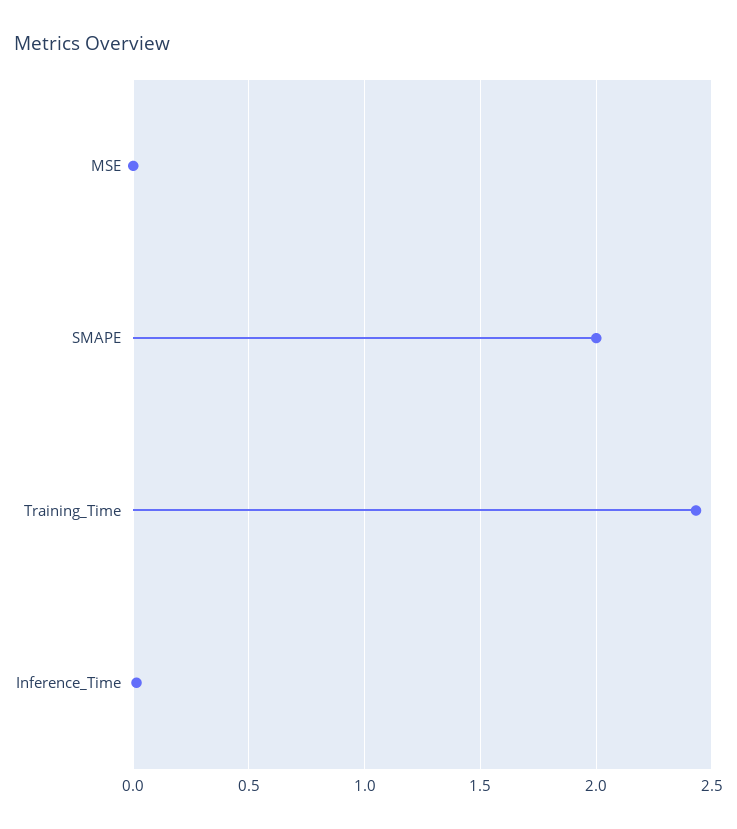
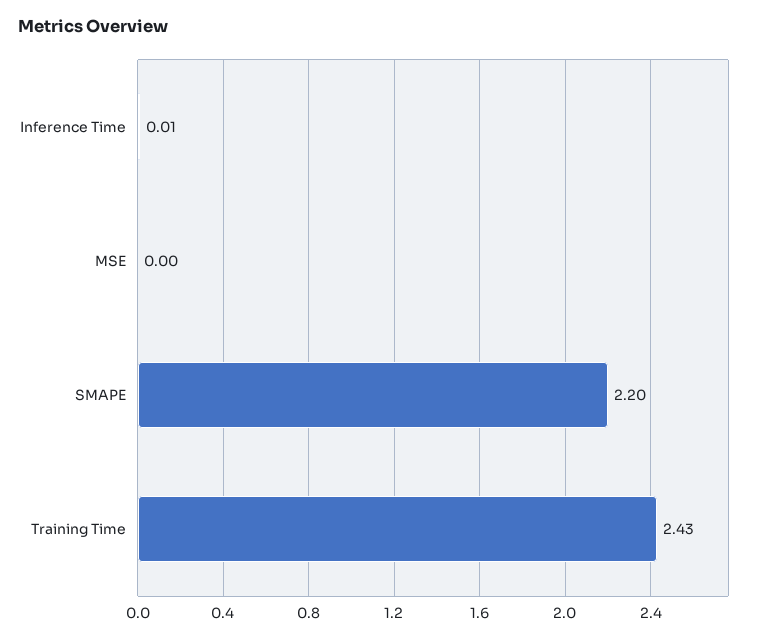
SMAPE: 2 -> 2.2

